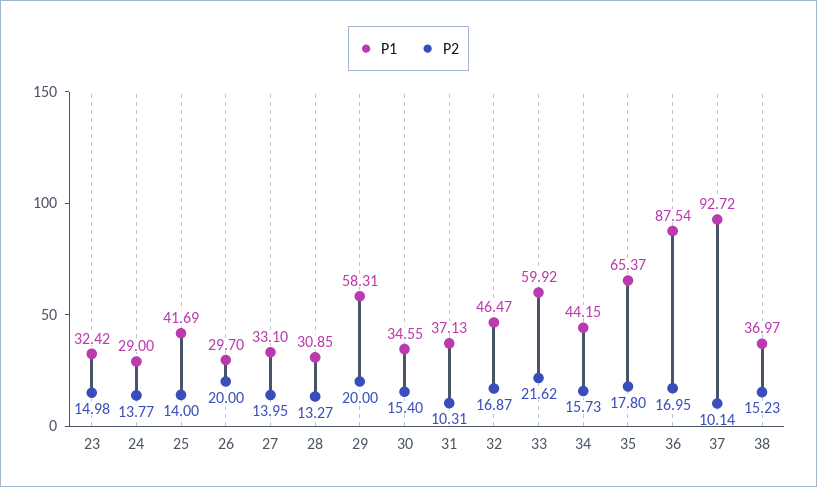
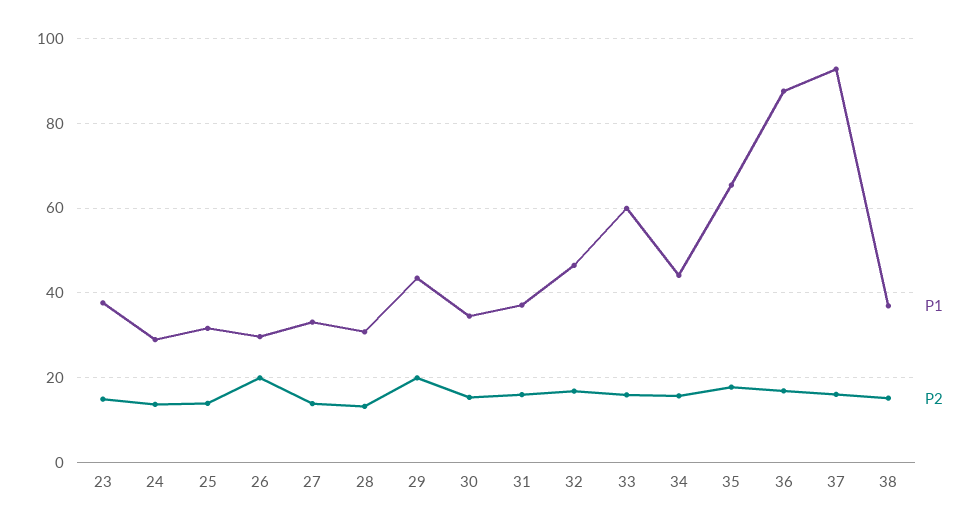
P1, 23: 32.42 -> 38
P1, 25: 41.69 -> 32
P1, 29: 58.31 -> 44
P2, 31: 10.31 -> 16
P2, 33: 21.62 -> 16
P2, 37: 10.14 -> 16

